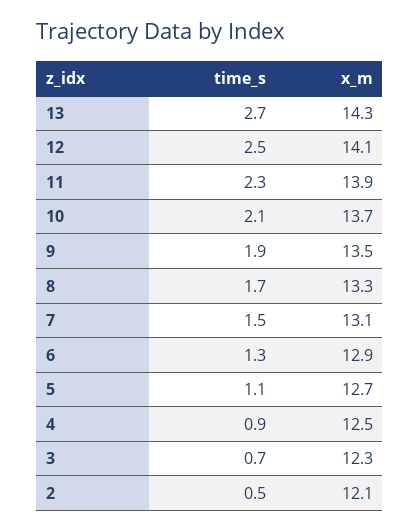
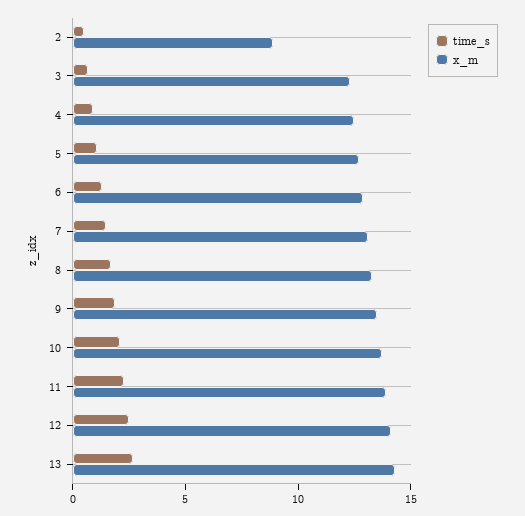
x_m, 2: 12.1 -> 9

